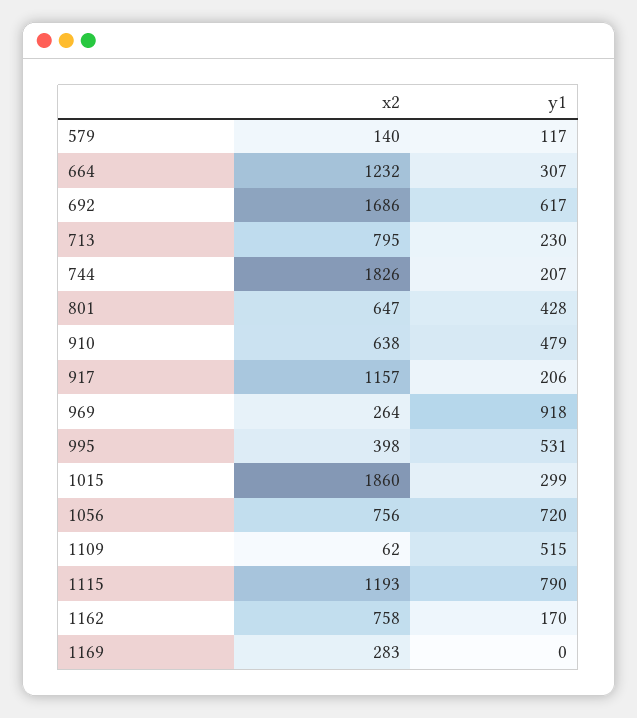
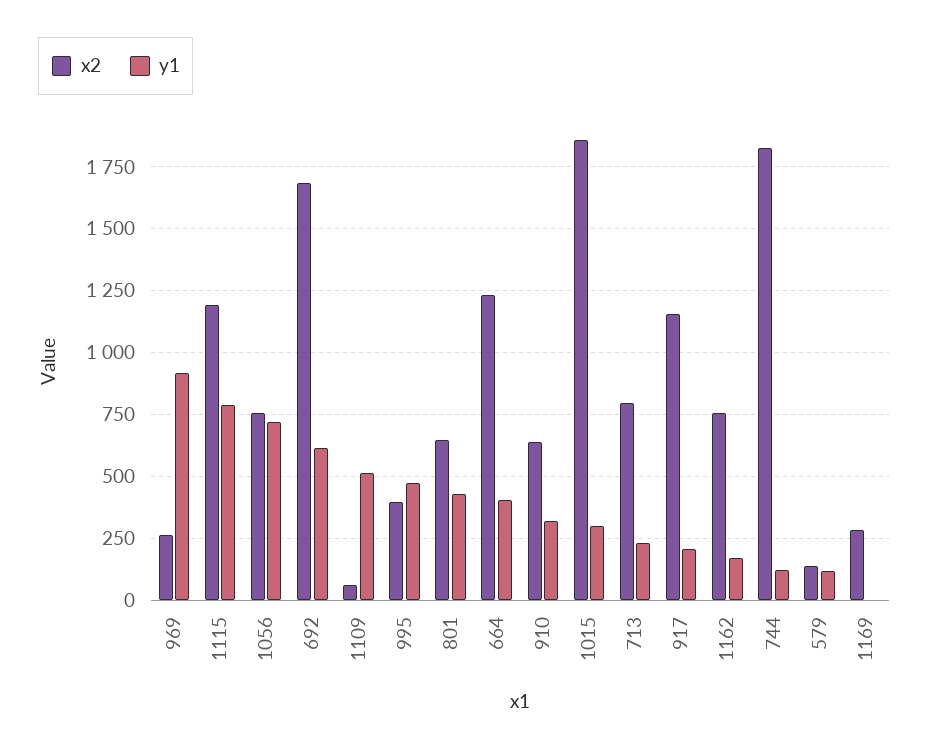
y1, 664: 307 -> 400
y1, 744: 207 -> 125
y1, 910: 479 -> 325
y1, 995: 531 -> 475

